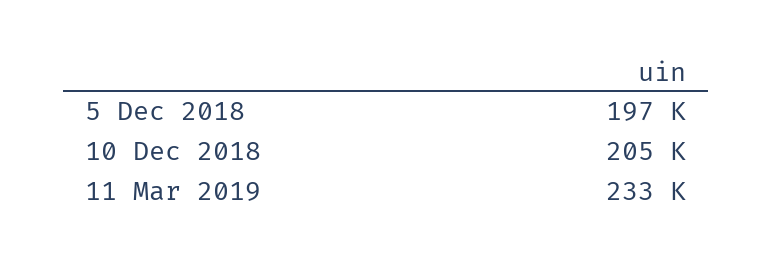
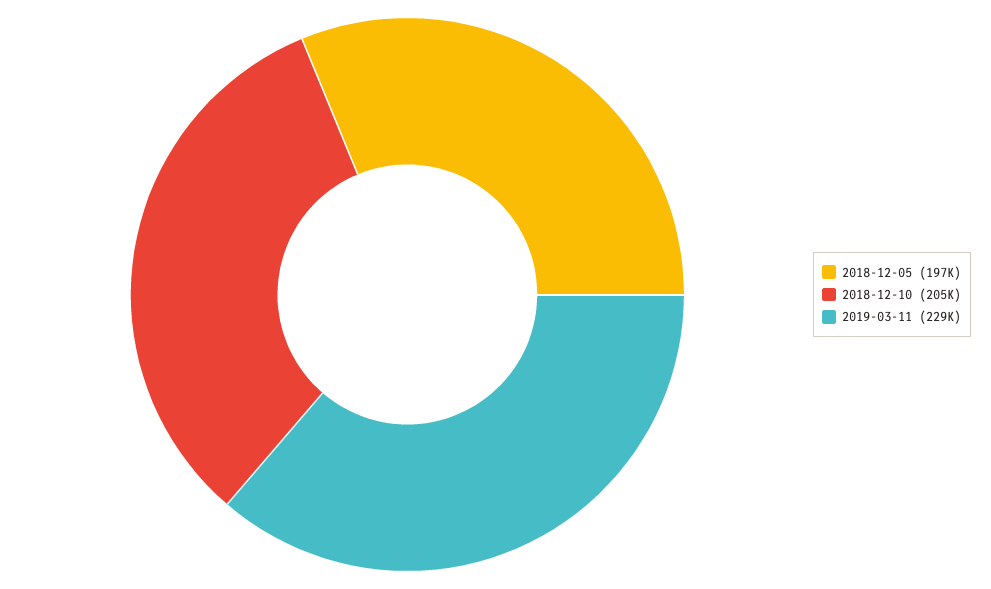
11 Mar 2019: 233000 -> 229000

